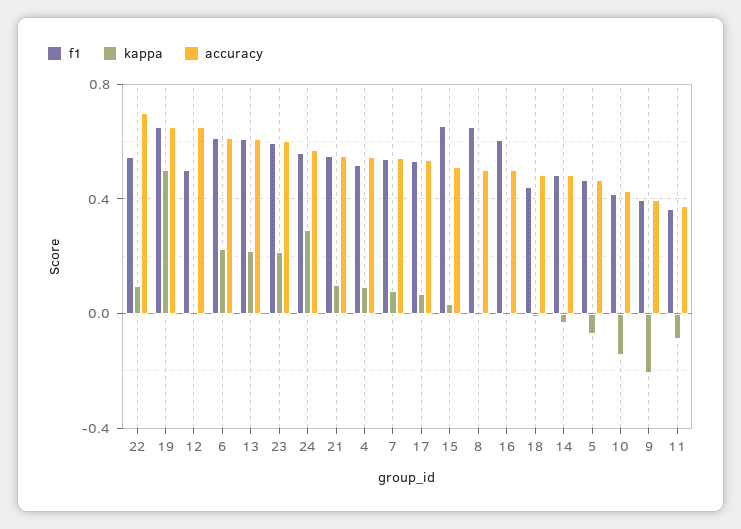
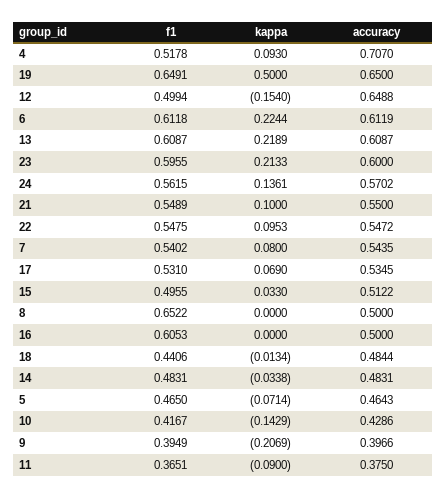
accuracy, 22: 0.7 -> 0.5472
kappa, 12: 0 -> -0.154
kappa, 24: 0.3 -> 0.1361
accuracy, 4: 0.55 -> 0.707
f1, 15: 0.65 -> 0.4955

